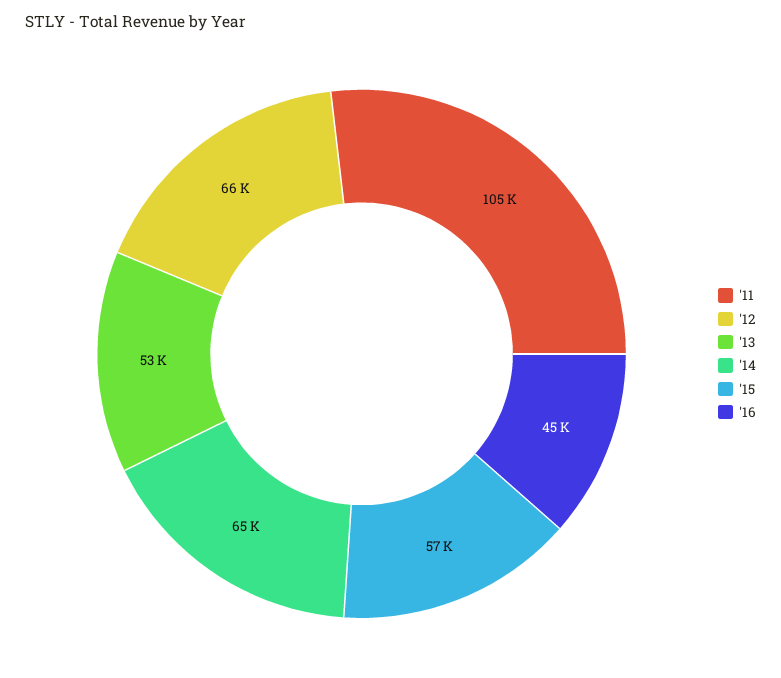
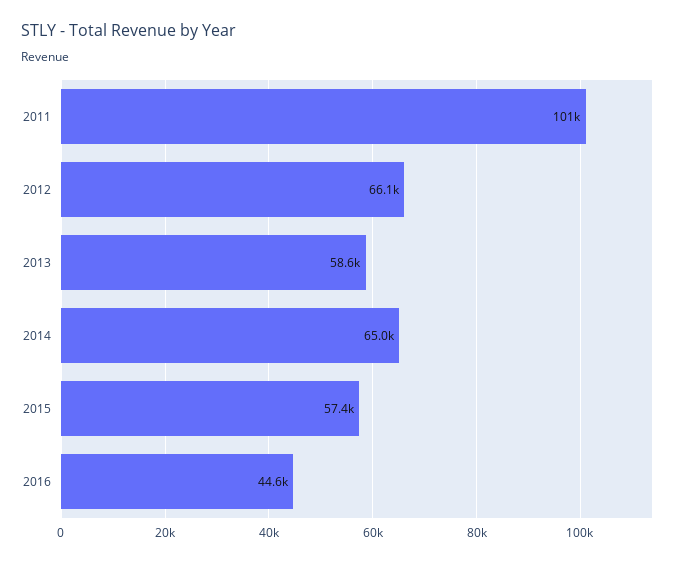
'11: 105000 -> 101000
'13: 53000 -> 58600

